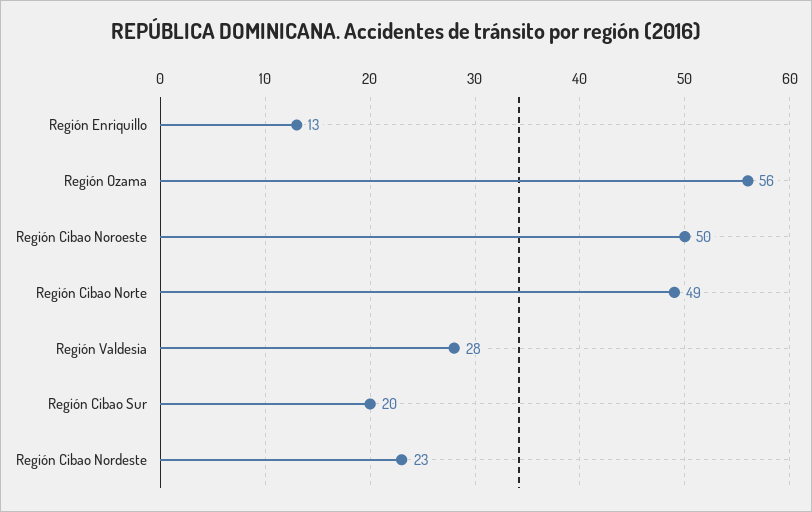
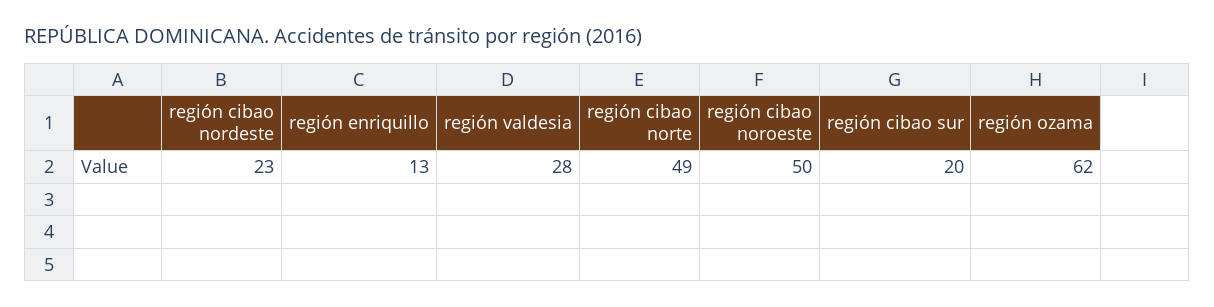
Región Ozama: 56 -> 62

